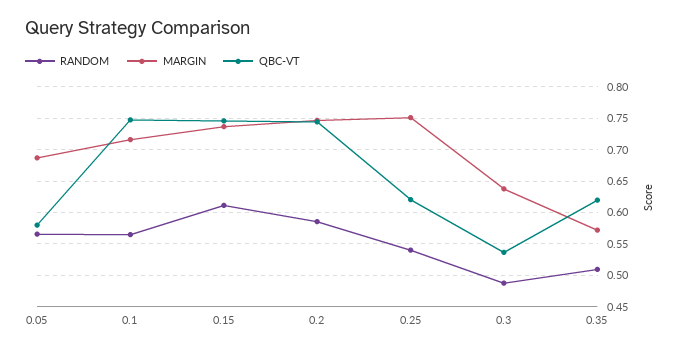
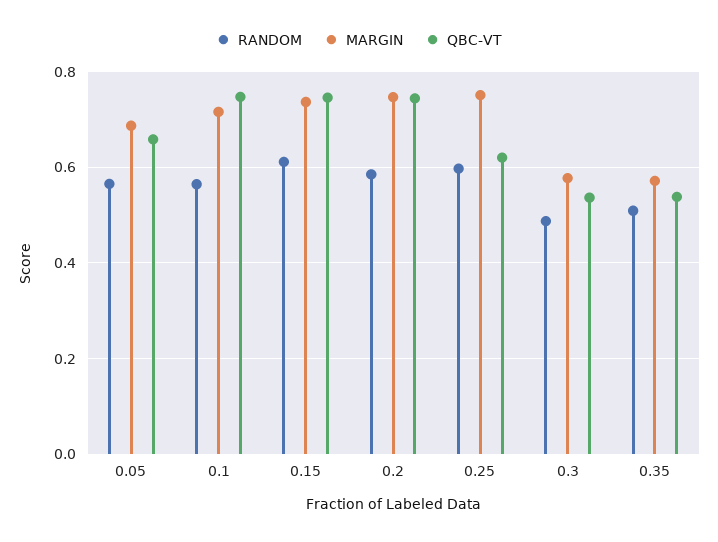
QBC-VT, 0.05: 0.58 -> 0.66
RANDOM, 0.25: 0.54 -> 0.6
MARGIN, 0.3: 0.64 -> 0.58
QBC-VT, 0.35: 0.62 -> 0.54

